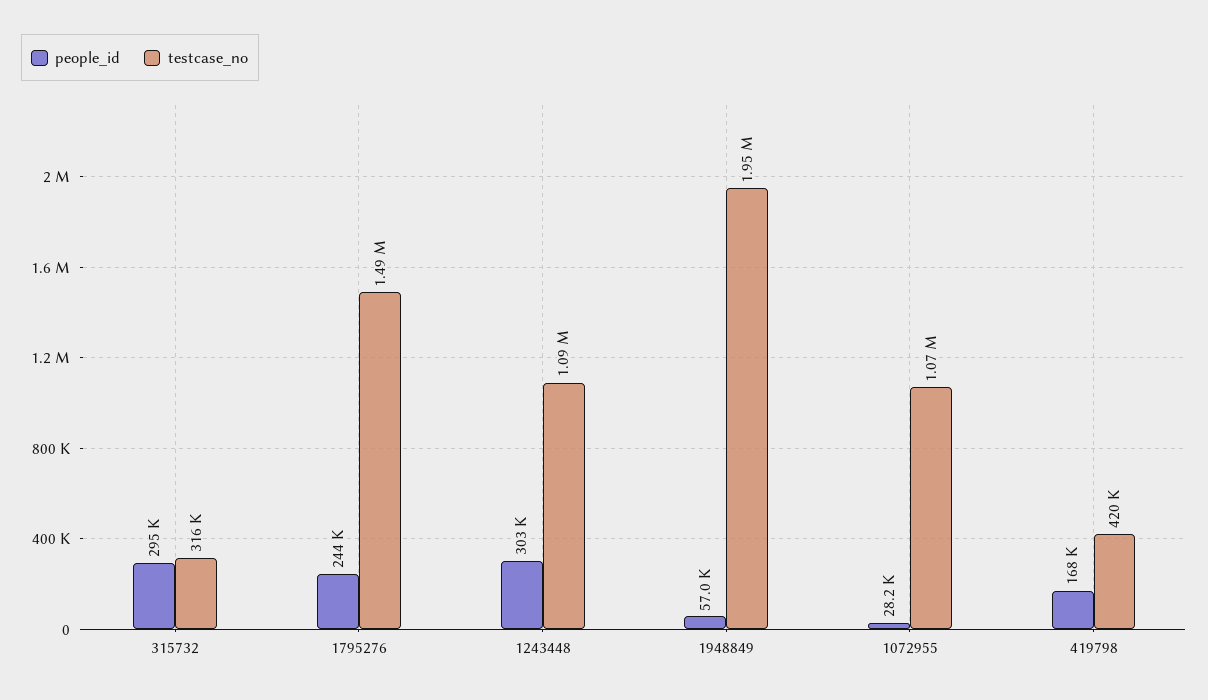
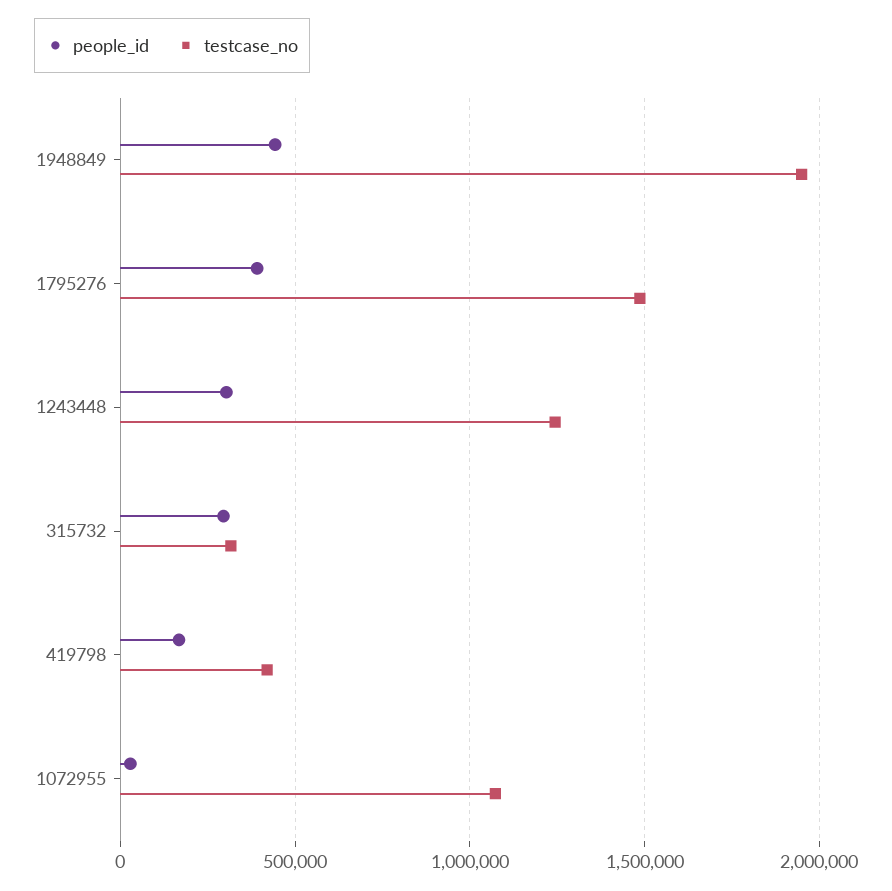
people_id, 1795276: 244000 -> 400000
testcase_no, 1243448: 1090000 -> 1250000
people_id, 1948849: 57000 -> 450000

